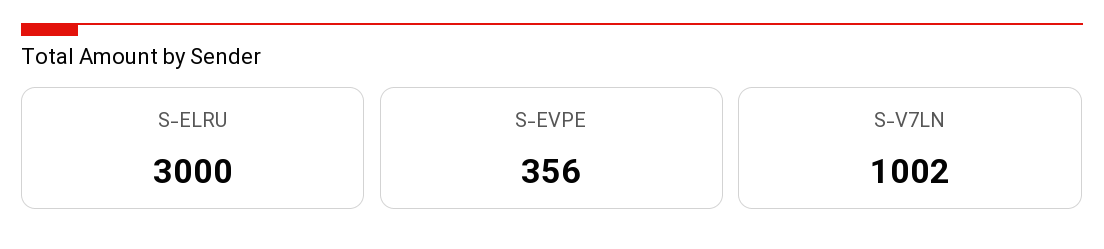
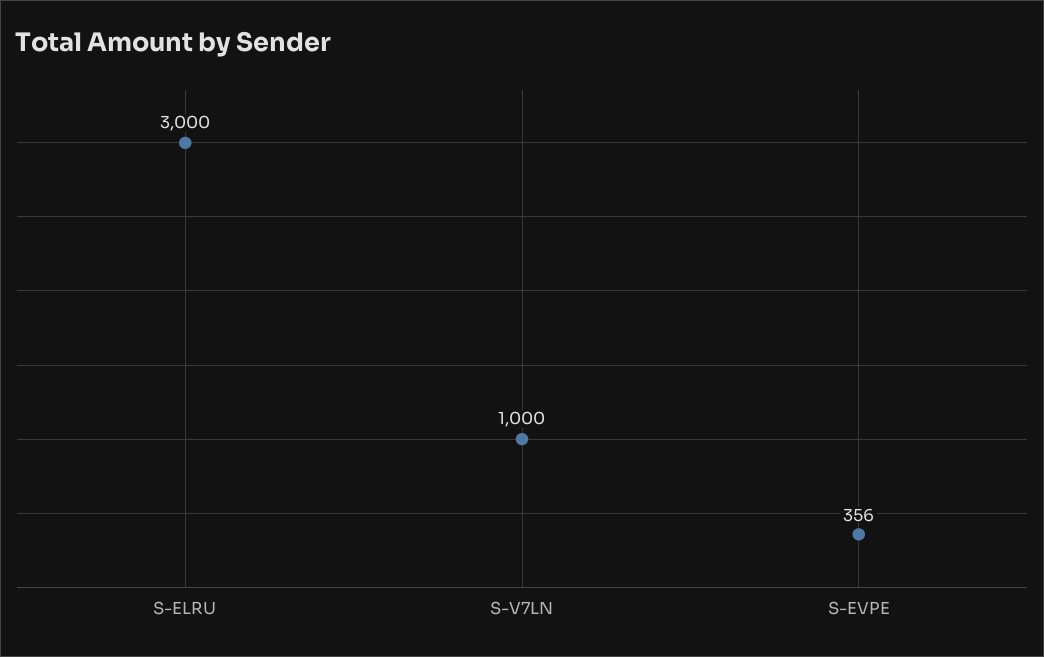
S-V7LN: 1002 -> 1000

